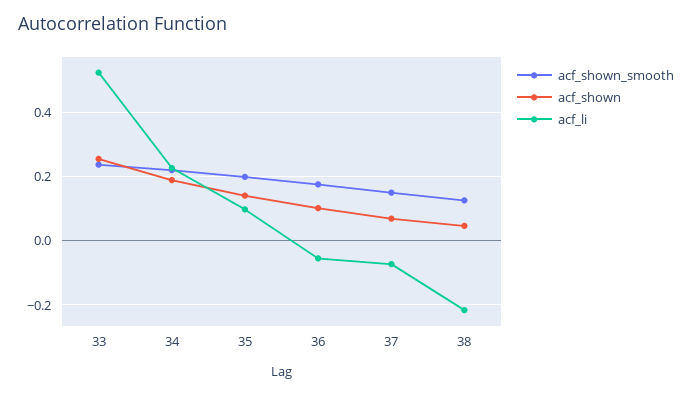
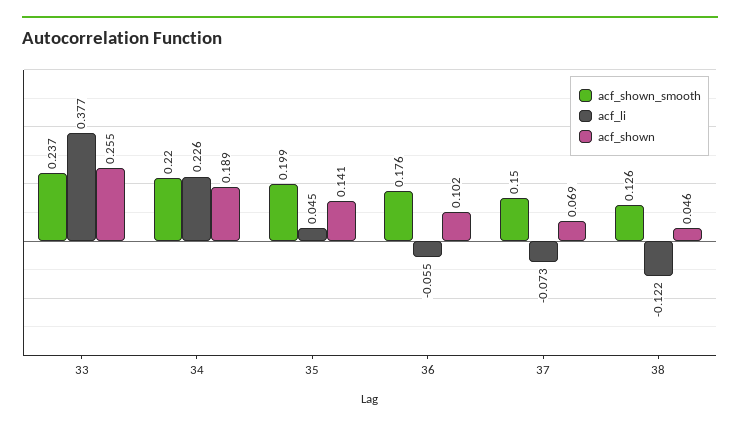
acf_li, 33: 0.52 -> 0.377
acf_li, 35: 0.1 -> 0.045
acf_li, 38: -0.22 -> -0.122

